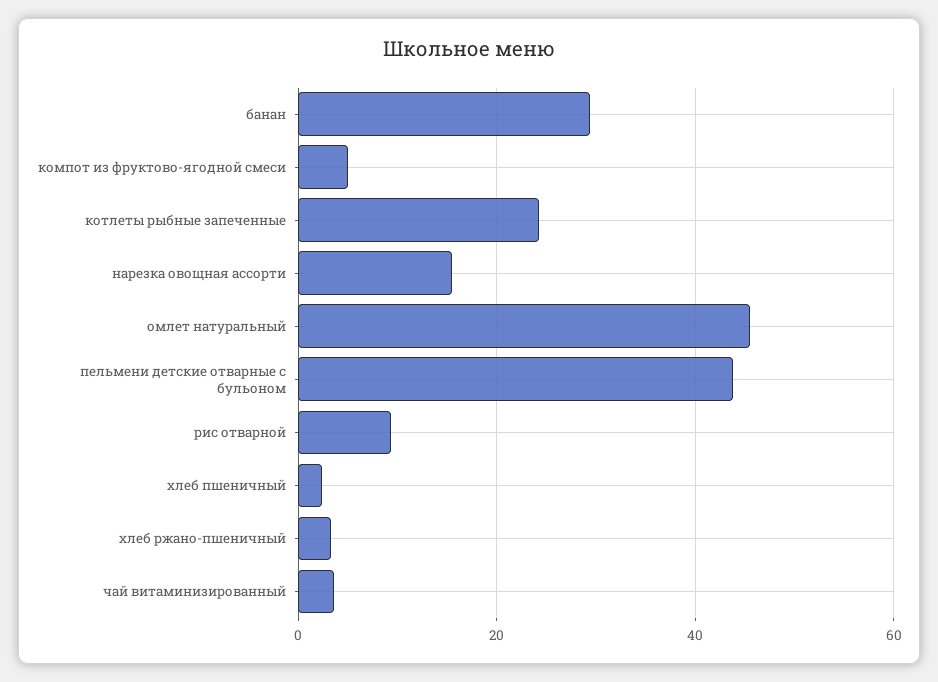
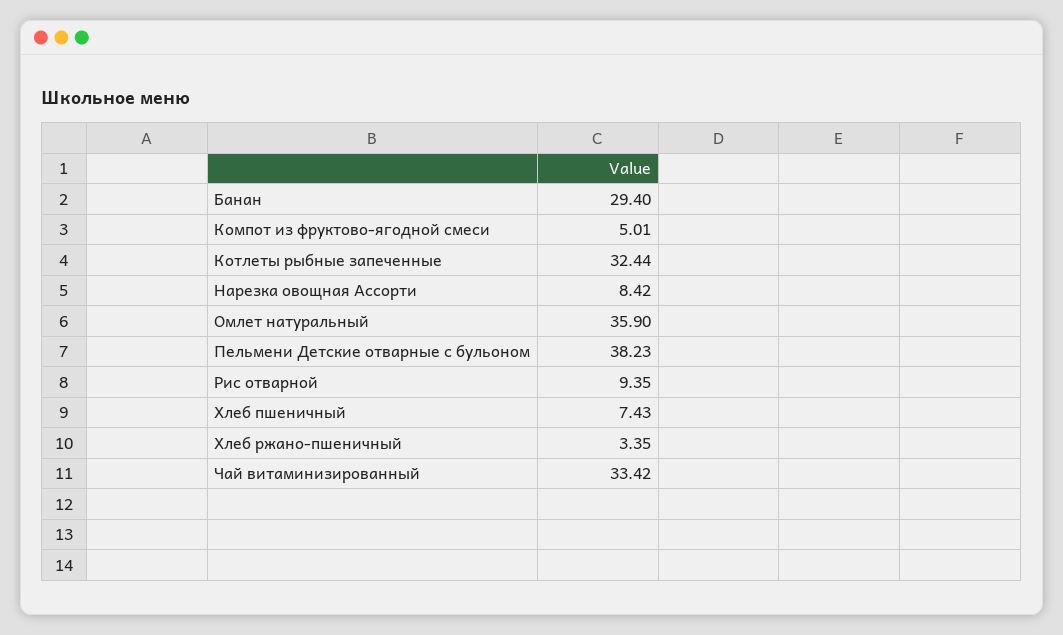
котлеты рыбные запеченные: 24 -> 32.44
нарезка овощная ассорти: 16 -> 8.42
омлет натуральный: 46 -> 35.9
пельмени детские отварные с бульоном: 44 -> 38.23
хлеб пшеничный: 2 -> 7.43
чай витаминизированный: 4 -> 33.42

